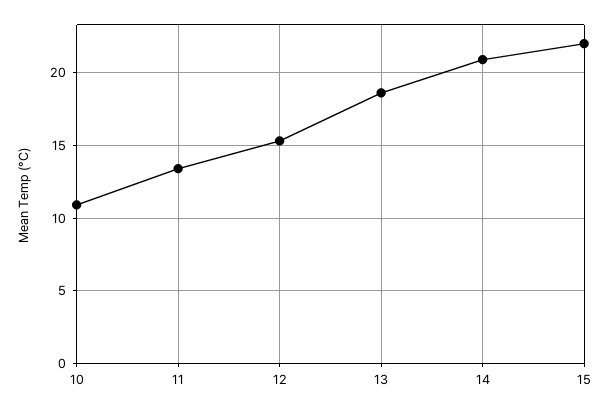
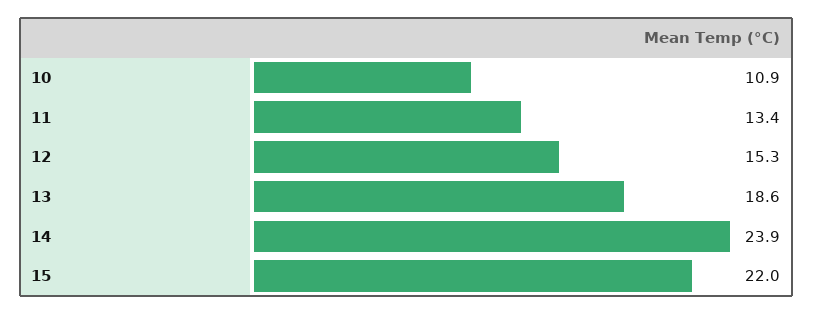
14: 21 -> 23.9

